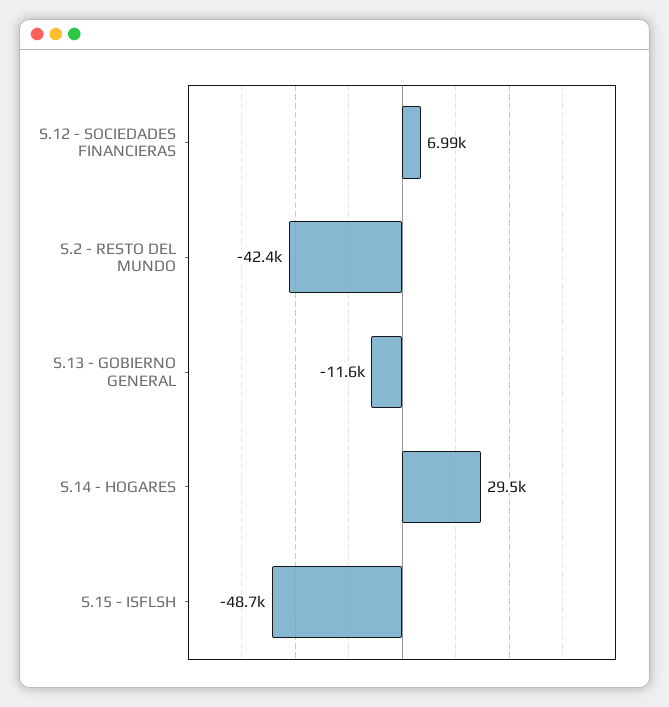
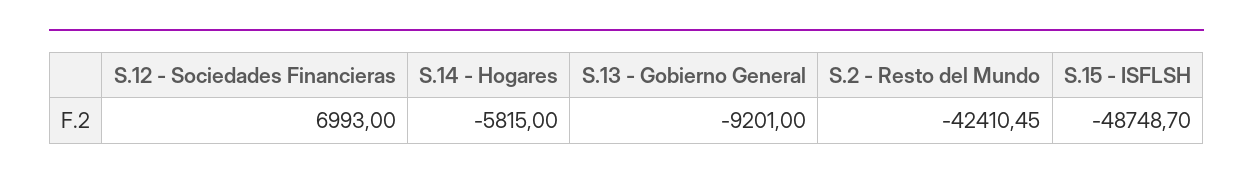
S.13 - GOBIERNO GENERAL: -11600 -> -9201
S.14 - HOGARES: 29500 -> -5815

